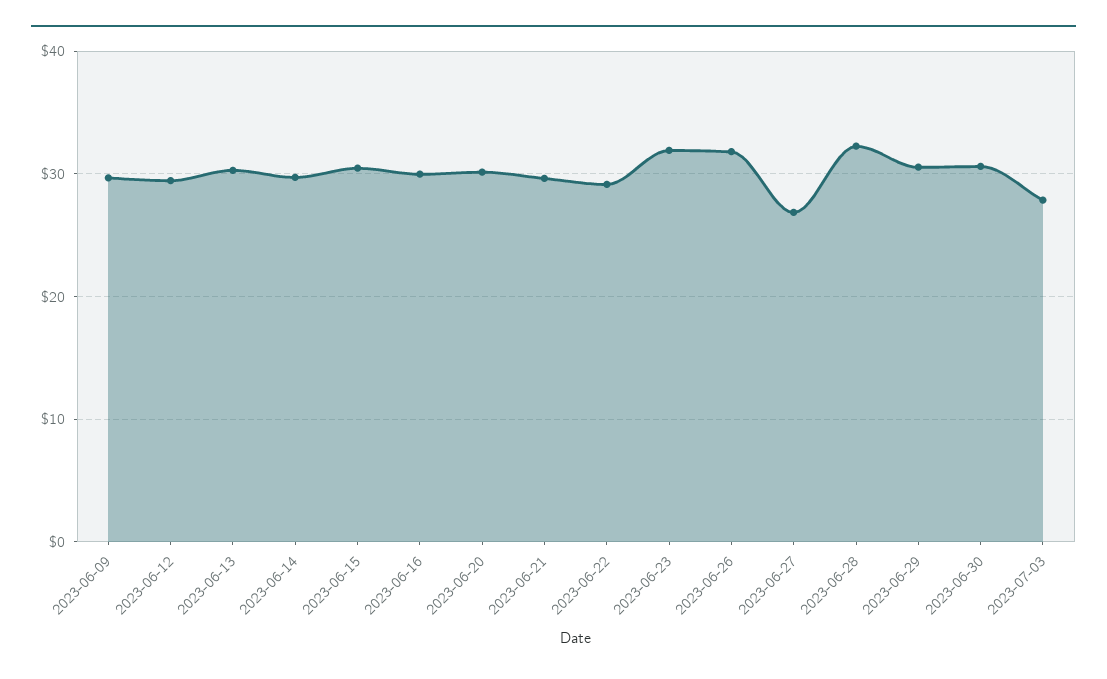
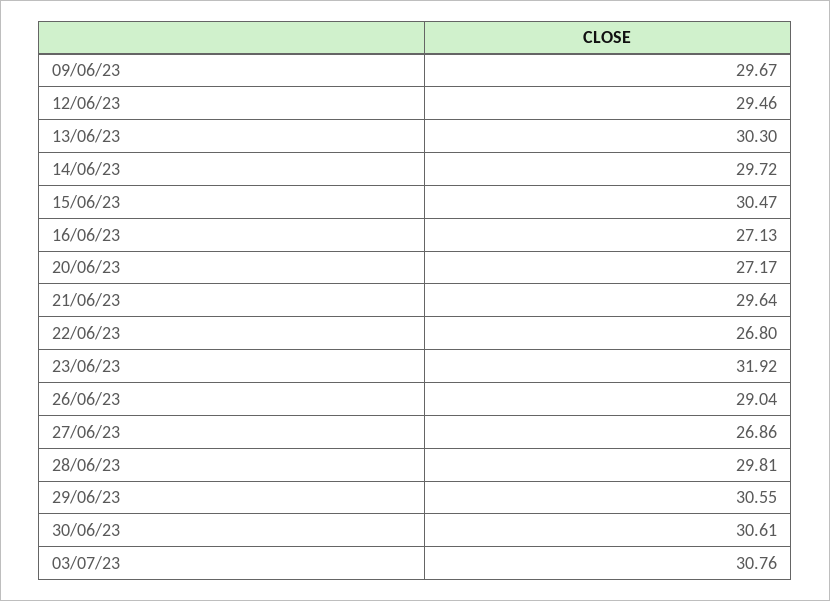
2023-06-16: 30 -> 27.13
2023-06-20: 30 -> 27.17
2023-06-22: 29 -> 26.8
2023-06-26: 32 -> 29.04
2023-06-28: 32 -> 29.81
2023-07-03: 28 -> 30.76

